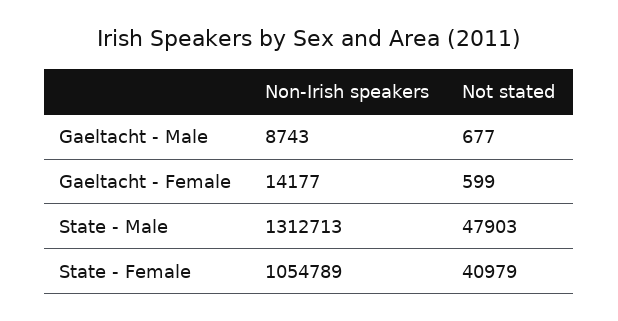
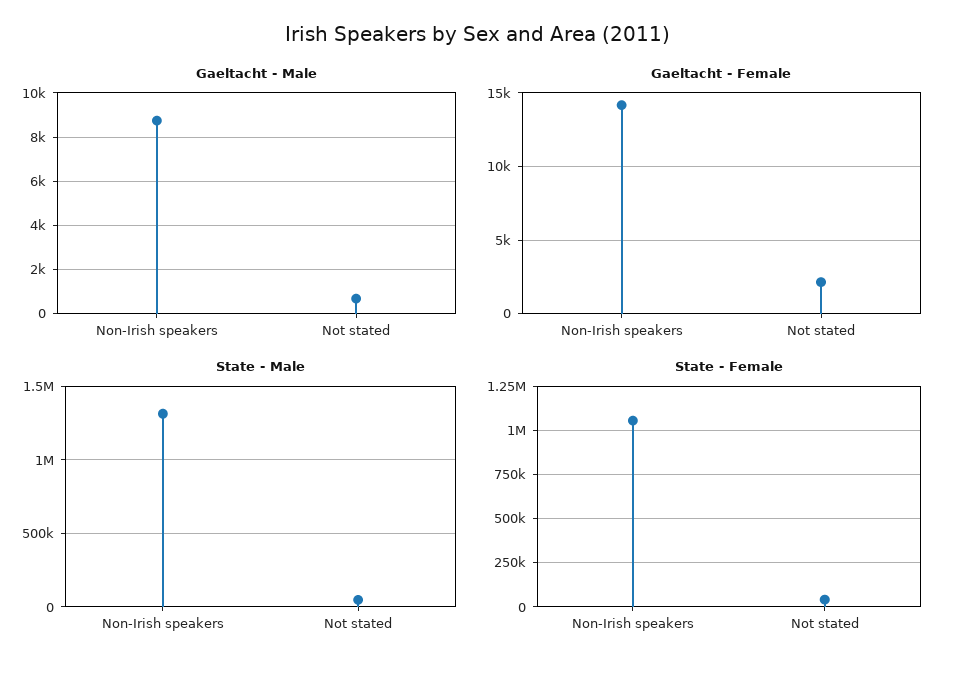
Gaeltacht - Female, Not stated: 599 -> 2000

